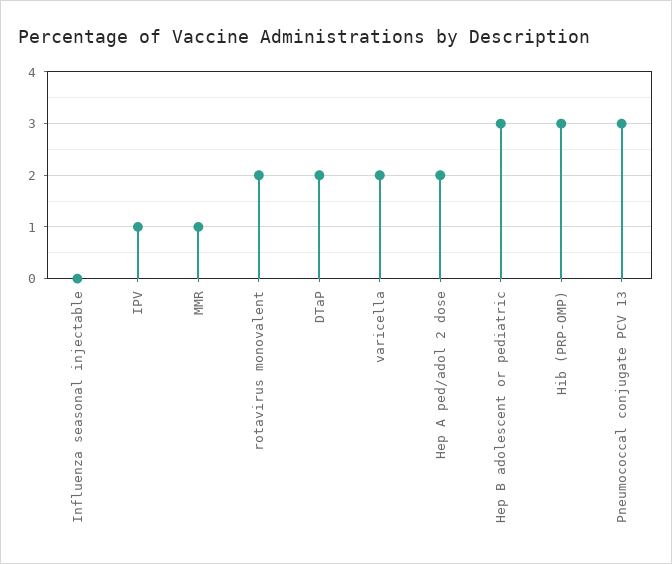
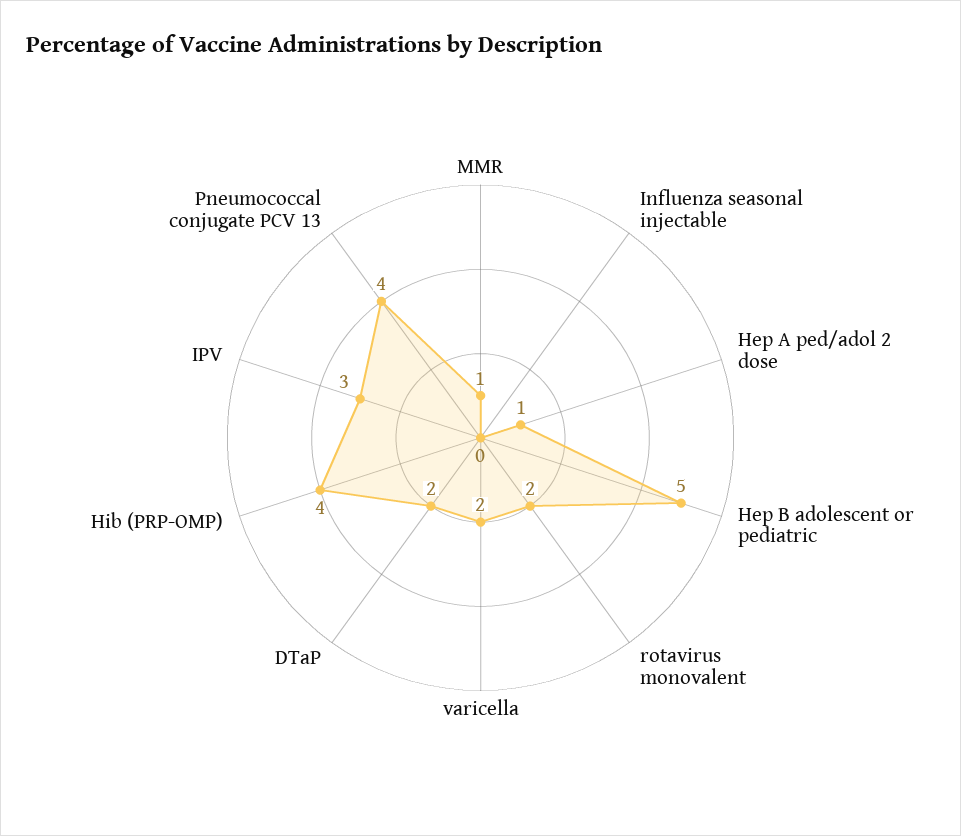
IPV: 1 -> 3
Hep A ped/adol 2 dose: 2 -> 1
Hep B adolescent or pediatric: 3 -> 5
Hib (PRP-OMP): 3 -> 4
Pneumococcal conjugate PCV 13: 3 -> 4

